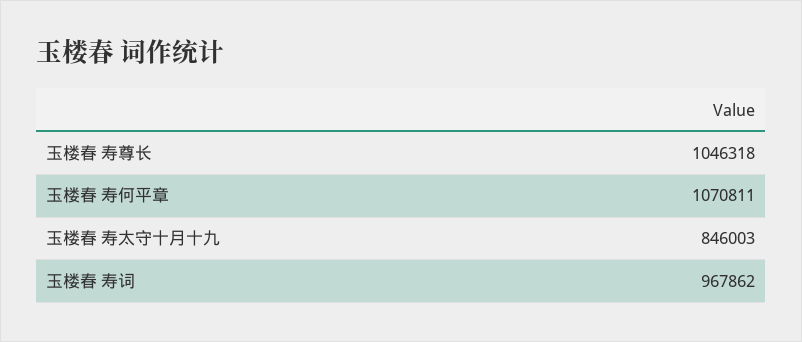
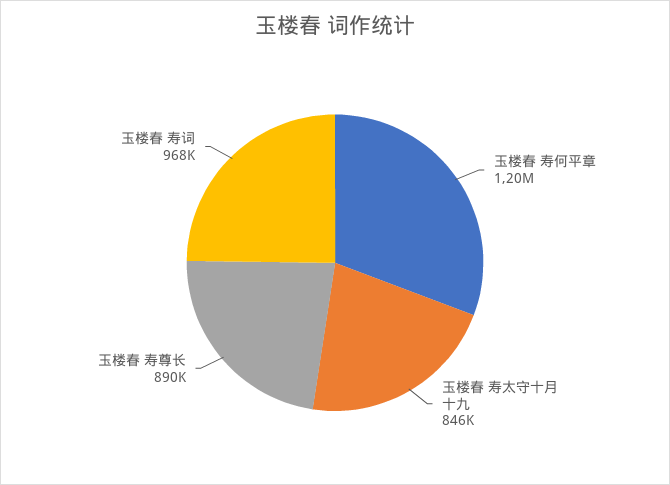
玉楼春 寿尊长: 1046318 -> 890000
玉楼春 寿何平章: 1070811 -> 1200000

